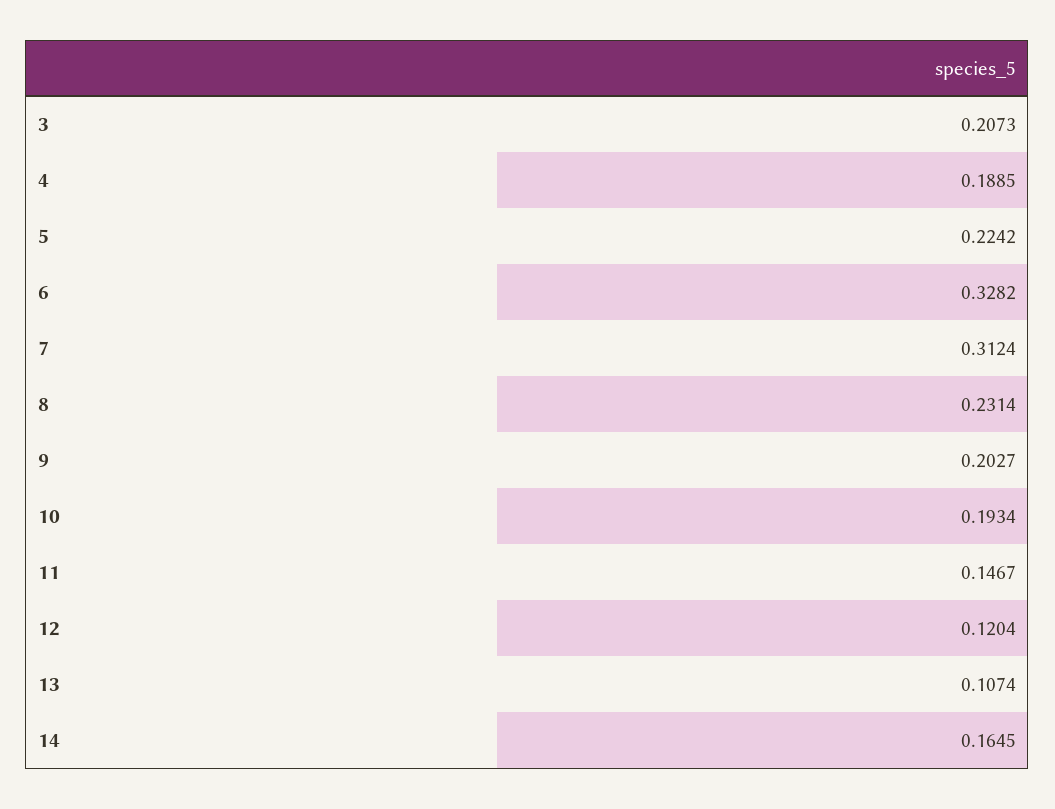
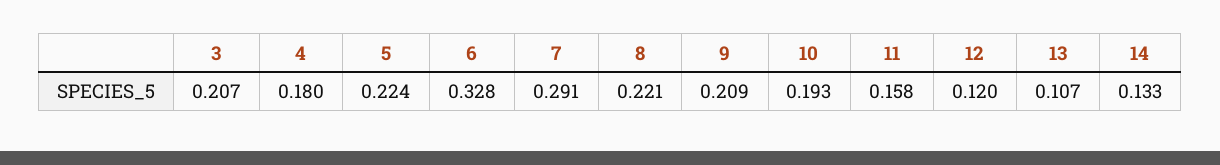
4: 0.1885 -> 0.18
7: 0.3124 -> 0.291
8: 0.2314 -> 0.221
9: 0.2027 -> 0.209
11: 0.1467 -> 0.158
14: 0.1645 -> 0.133

